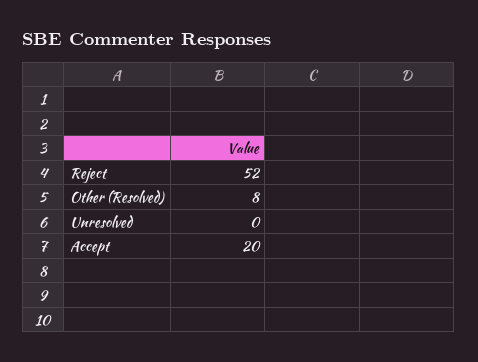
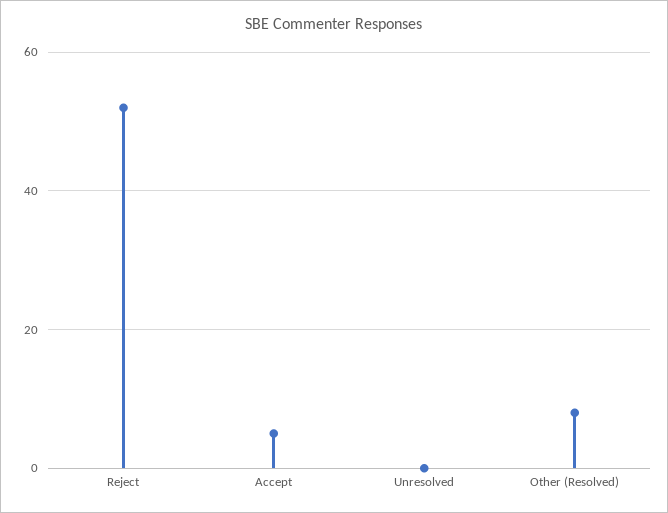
Accept: 20 -> 5

